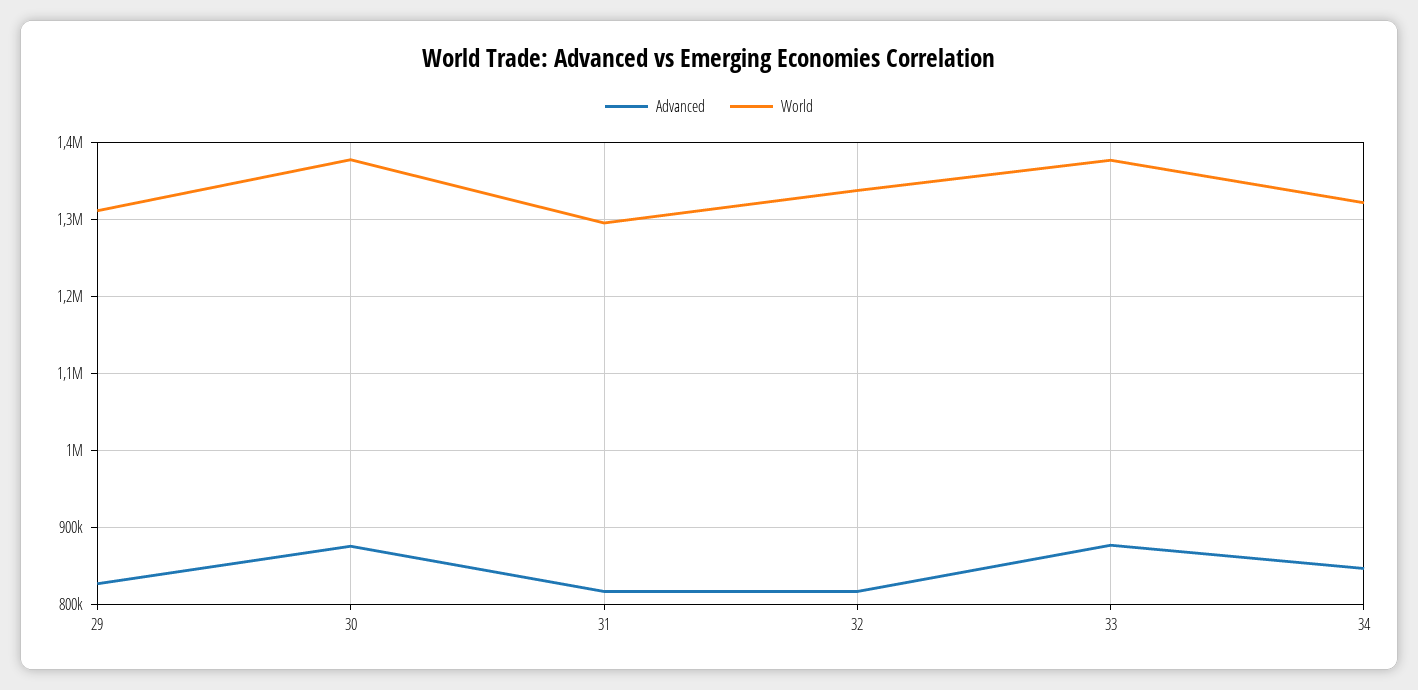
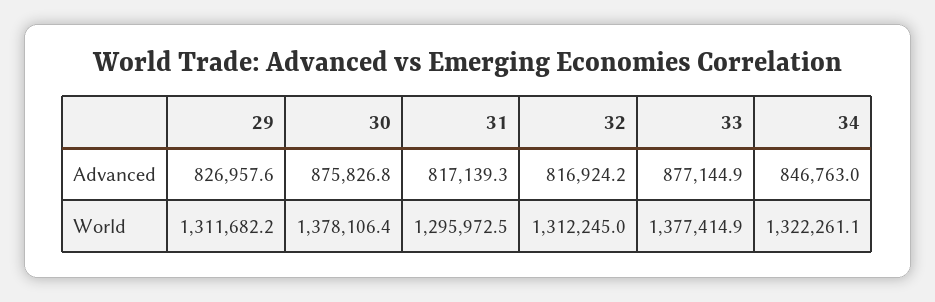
World, 32: 1340000 -> 1312245

